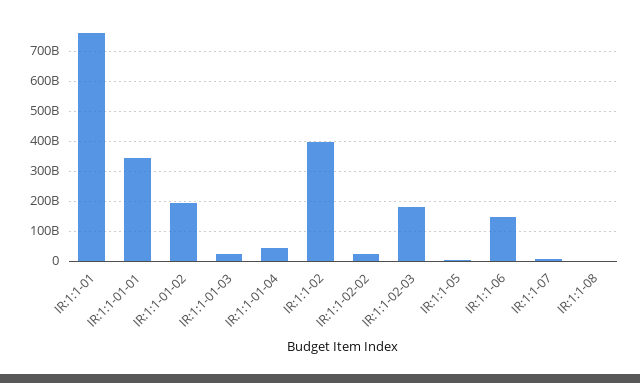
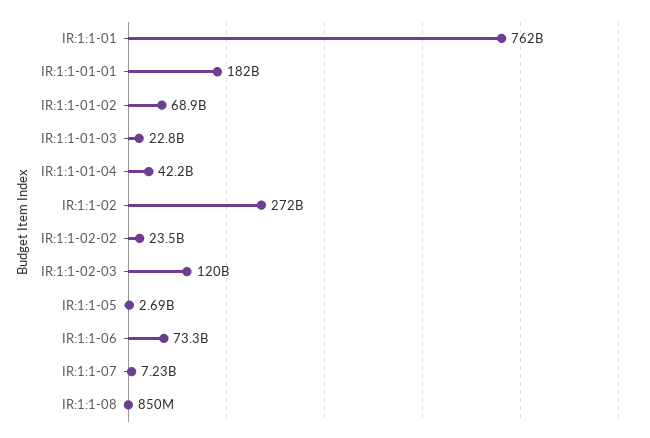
IR:1:1-01-01: 350000000000 -> 182000000000
IR:1:1-01-02: 200000000000 -> 68900000000
IR:1:1-02: 400000000000 -> 272000000000
IR:1:1-02-03: 175000000000 -> 120000000000
IR:1:1-06: 150000000000 -> 73300000000

